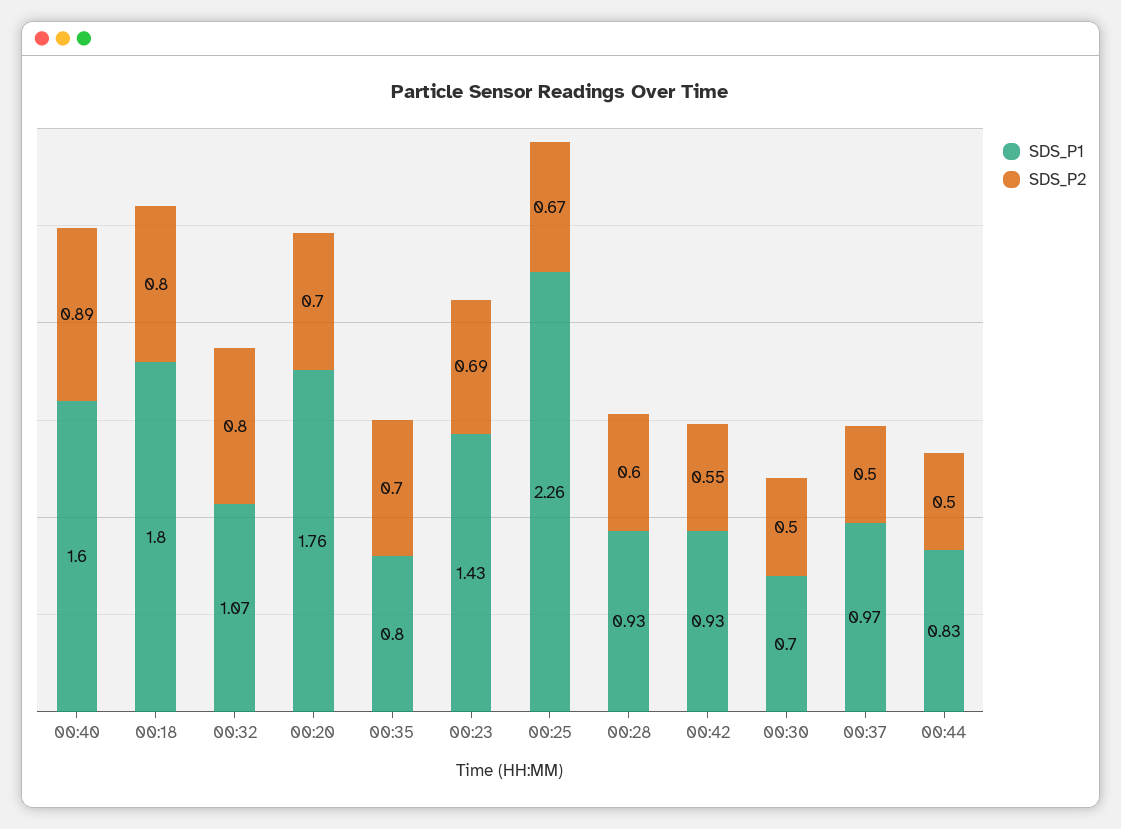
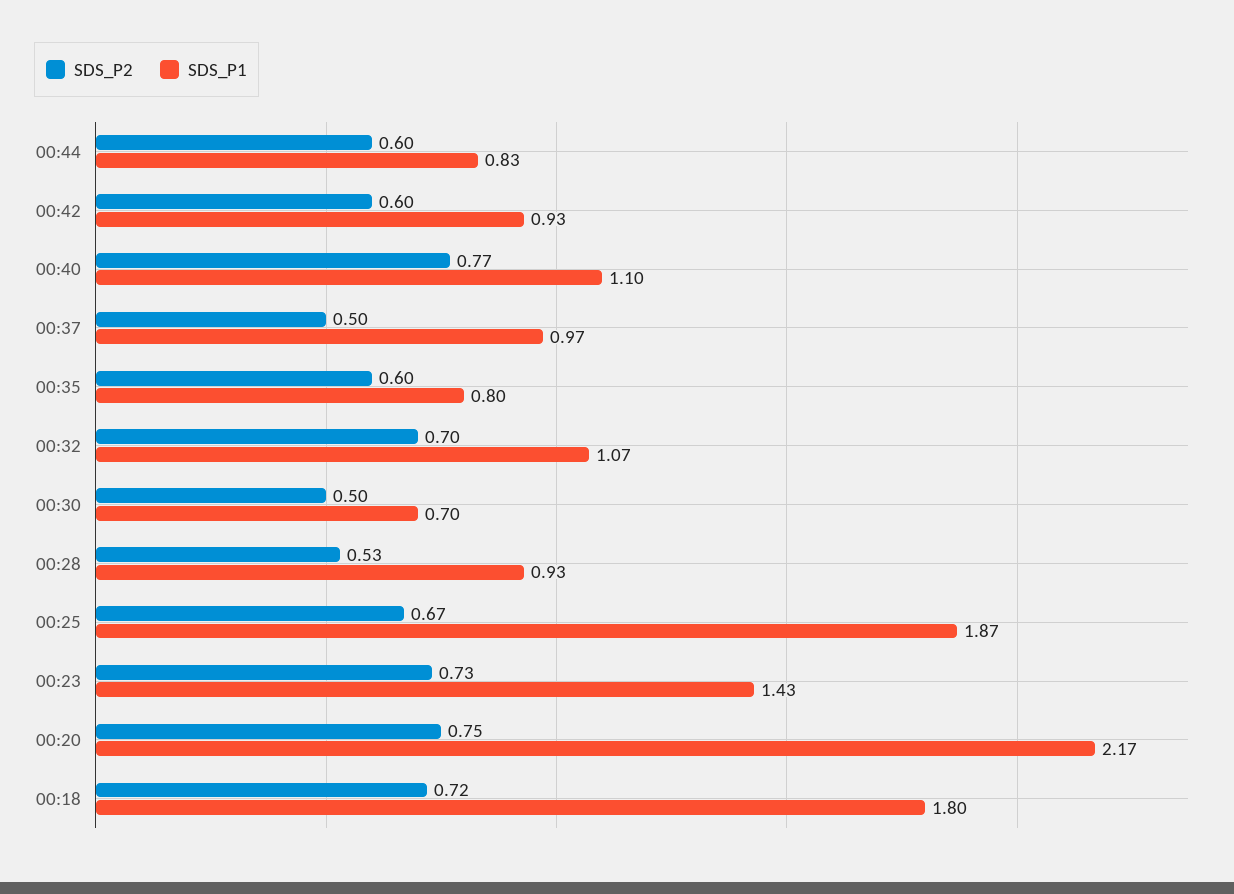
SDS_P1, 00:40: 1.6 -> 1.1
SDS_P2, 00:40: 0.89 -> 0.77
SDS_P2, 00:18: 0.8 -> 0.72
SDS_P2, 00:32: 0.8 -> 0.7
SDS_P1, 00:20: 1.76 -> 2.17
SDS_P2, 00:20: 0.7 -> 0.75
SDS_P2, 00:35: 0.7 -> 0.6
SDS_P2, 00:23: 0.69 -> 0.73
SDS_P1, 00:25: 2.26 -> 1.87
SDS_P2, 00:28: 0.6 -> 0.53
SDS_P2, 00:42: 0.55 -> 0.6
SDS_P2, 00:44: 0.5 -> 0.6

